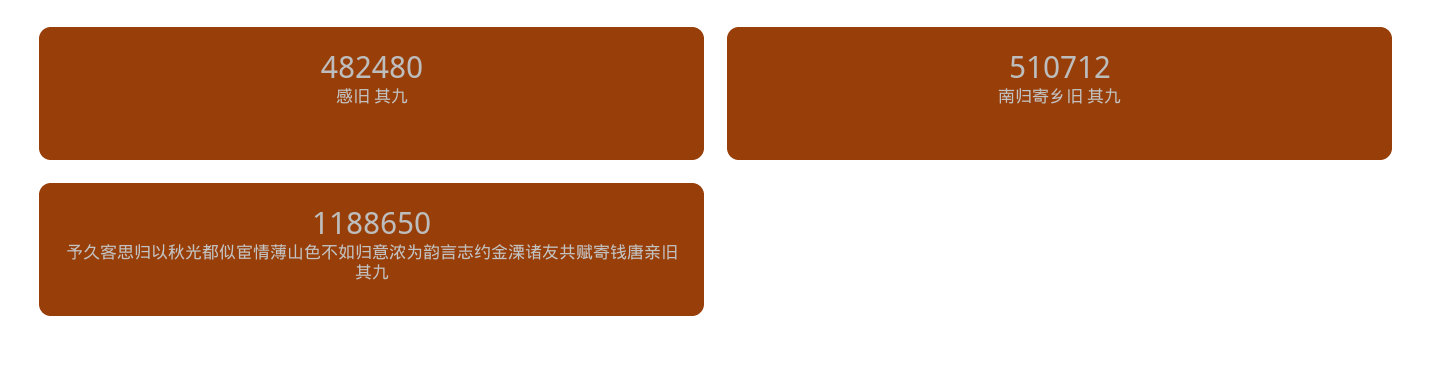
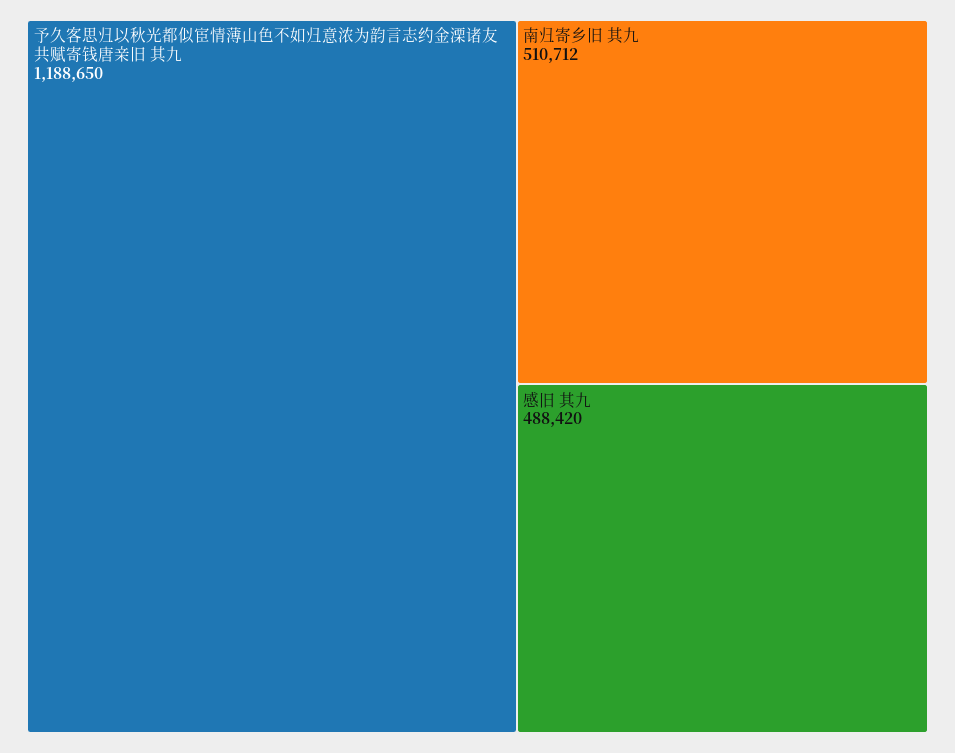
感旧 其九: 482480 -> 488420

